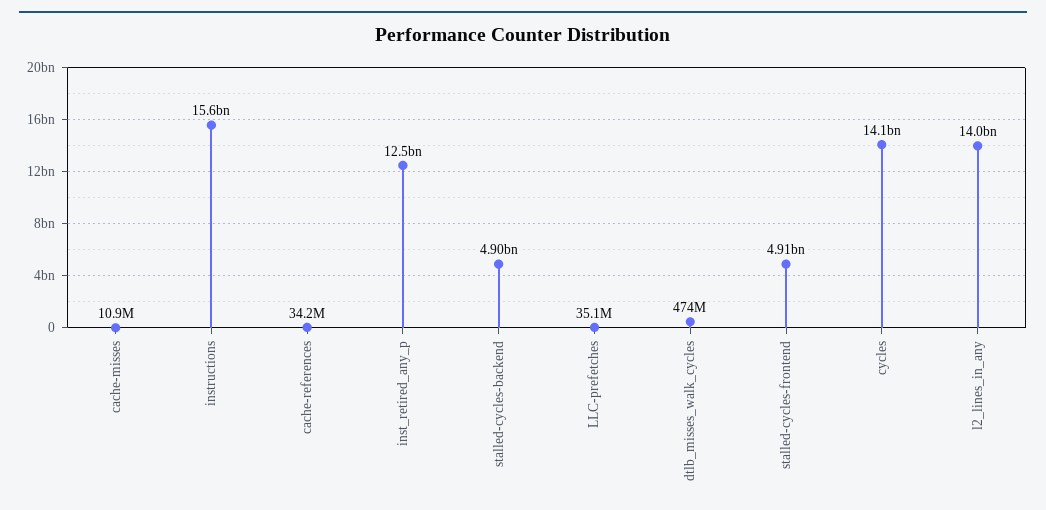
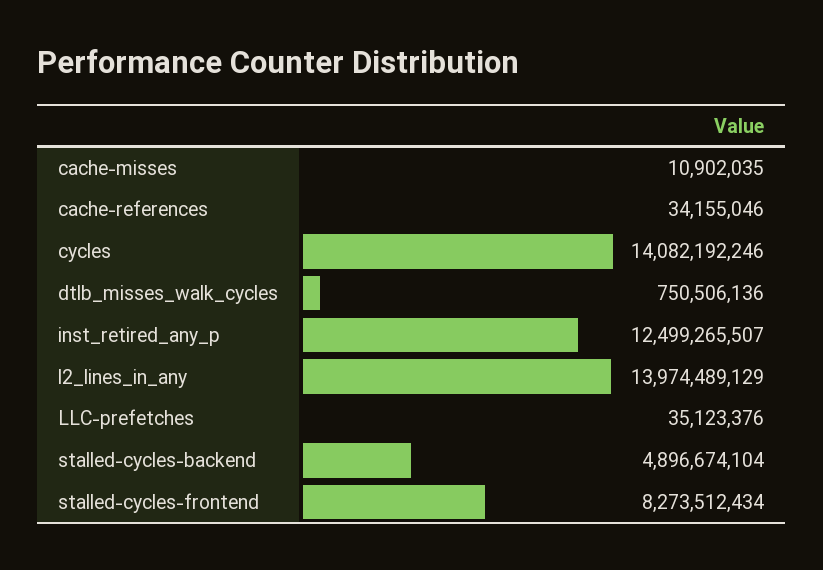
instructions: 15600000000 -> none
dtlb_misses_walk_cycles: 474000000 -> 750506136
stalled-cycles-frontend: 4910000000 -> 8273512434

